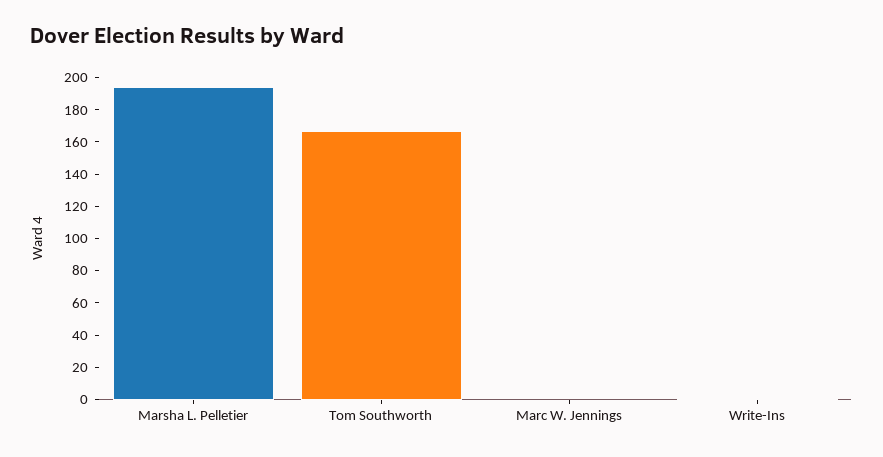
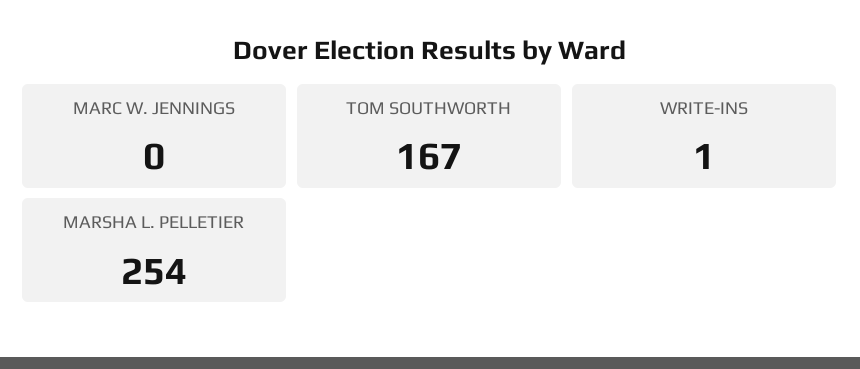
Marsha L. Pelletier: 195 -> 254

